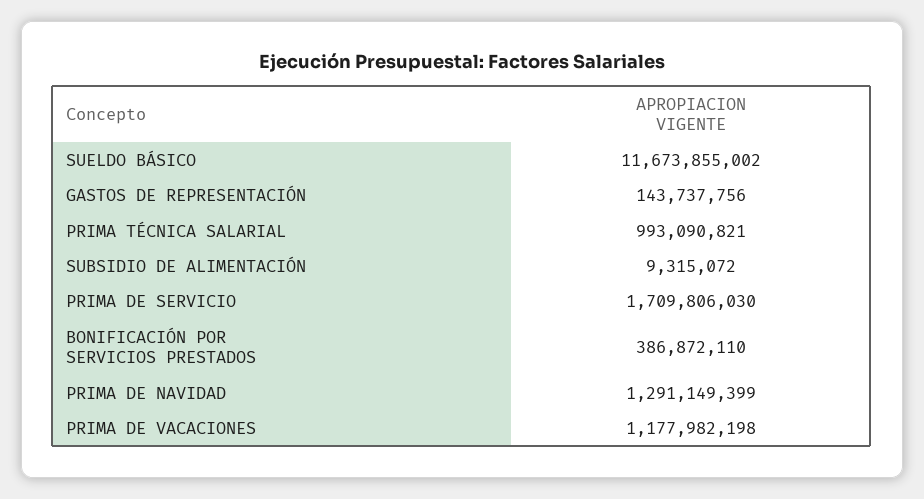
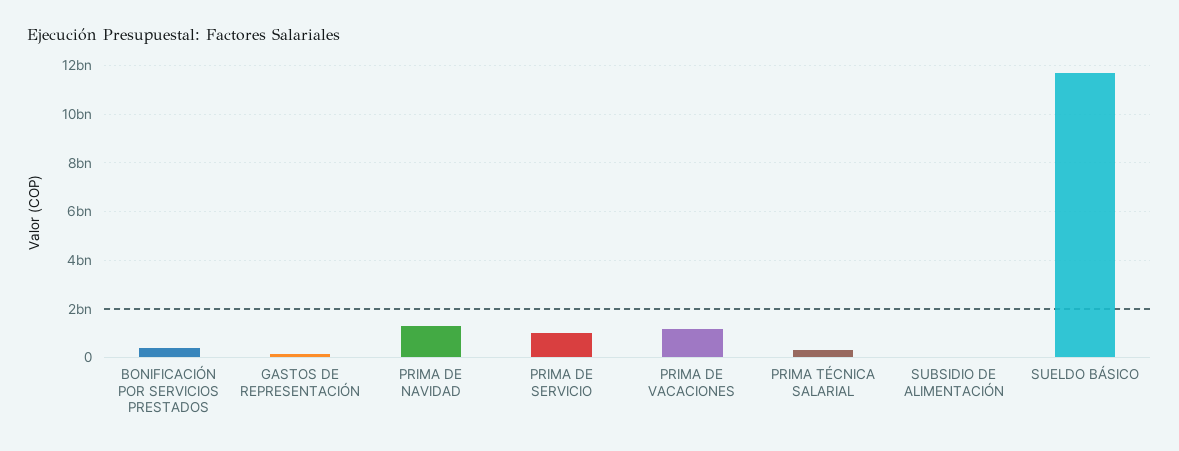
PRIMA TÉCNICA SALARIAL: 993090821 -> 250000000
PRIMA DE SERVICIO: 1709806030 -> 1000000000

